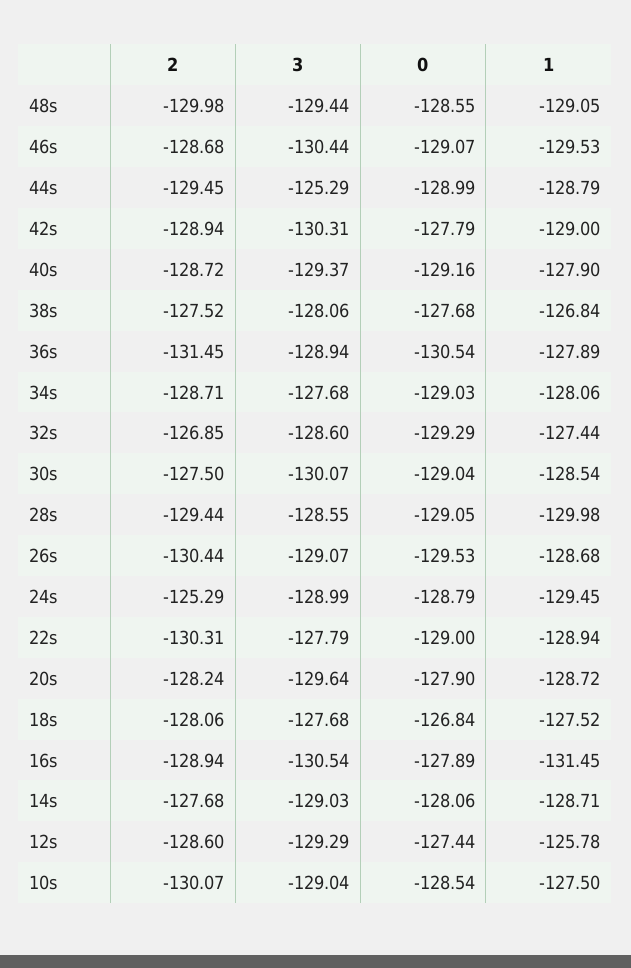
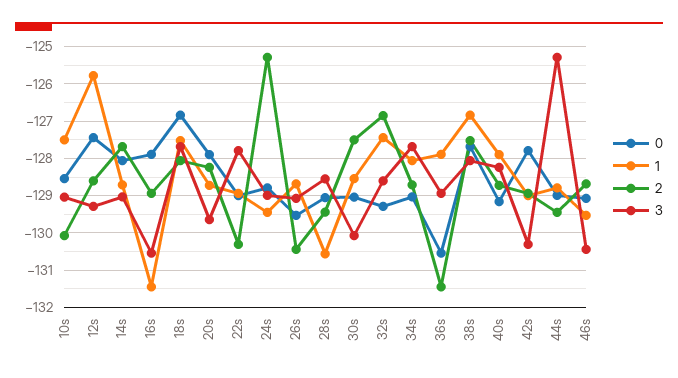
2, 48s: -129.98 -> none
3, 48s: -129.44 -> none
0, 48s: -128.55 -> none
1, 48s: -129.05 -> none
3, 40s: -129.37 -> -128.2
1, 28s: -129.98 -> -130.6

